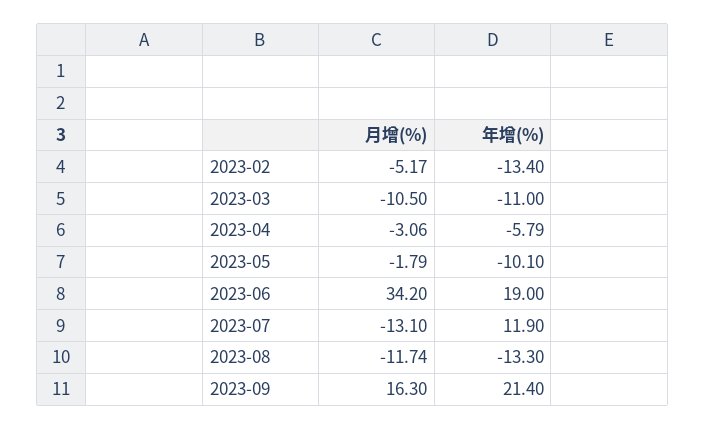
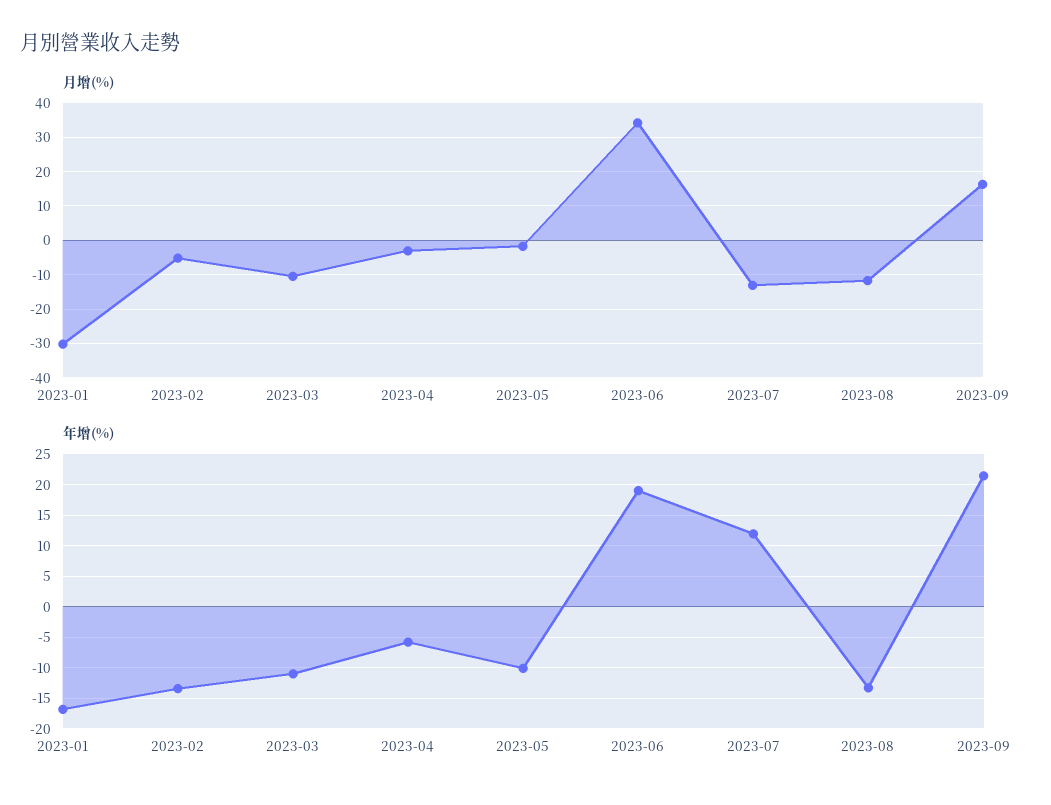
月增(%), 2023-01: none -> -30
年增(%), 2023-01: none -> -17

